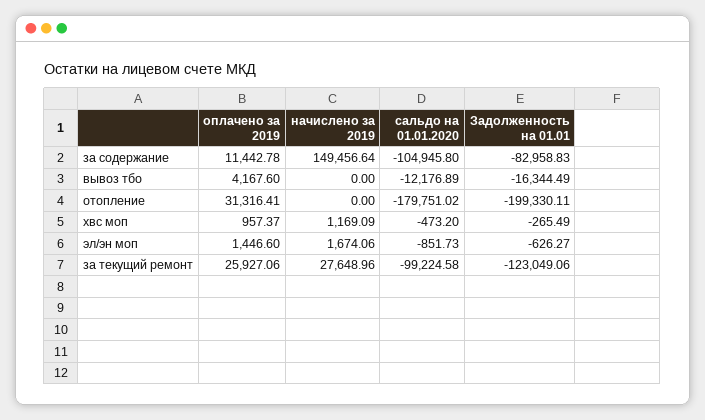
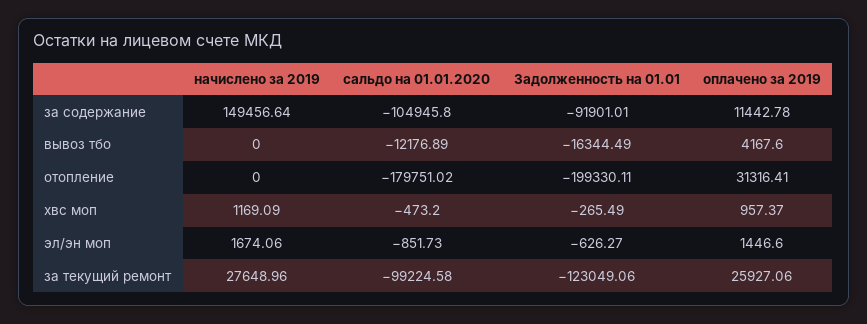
Задолженность на 01.01, за содержание: -82958.83 -> -91901.01

